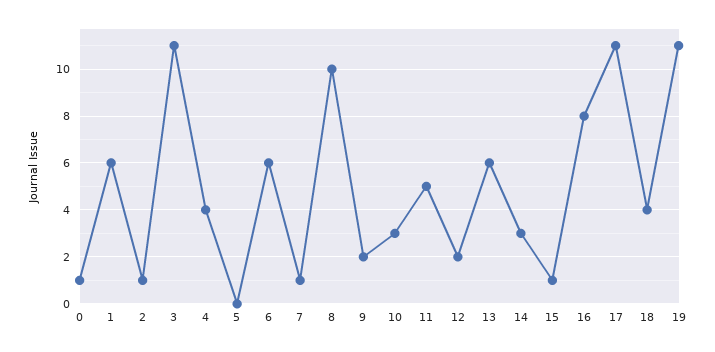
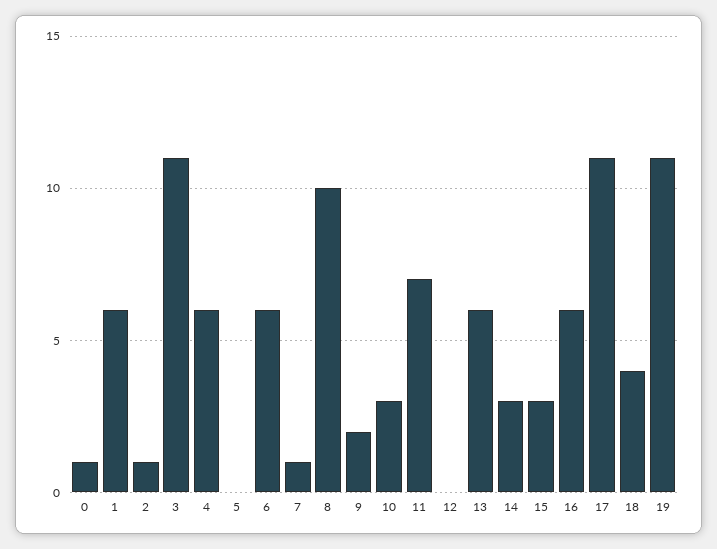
4: 4 -> 6
11: 5 -> 7
12: 2 -> 0
15: 1 -> 3
16: 8 -> 6

